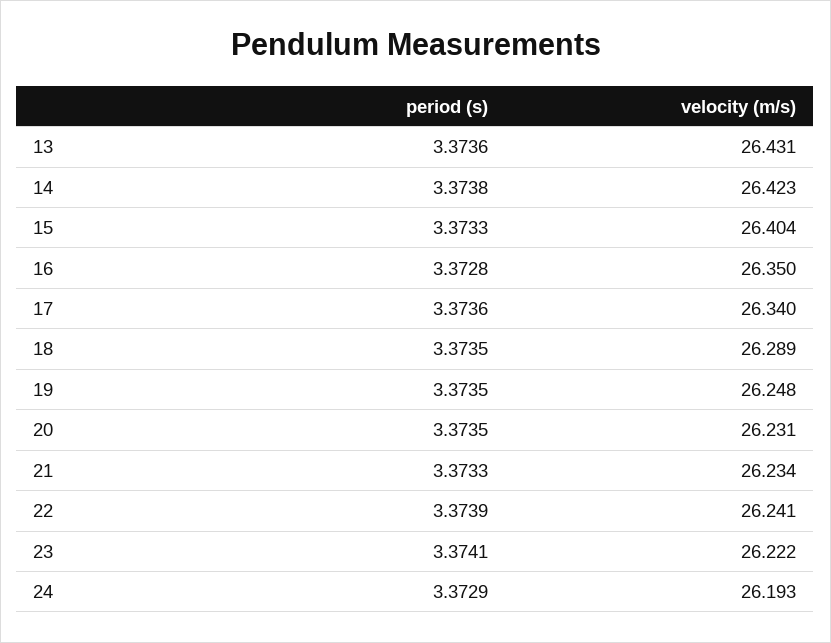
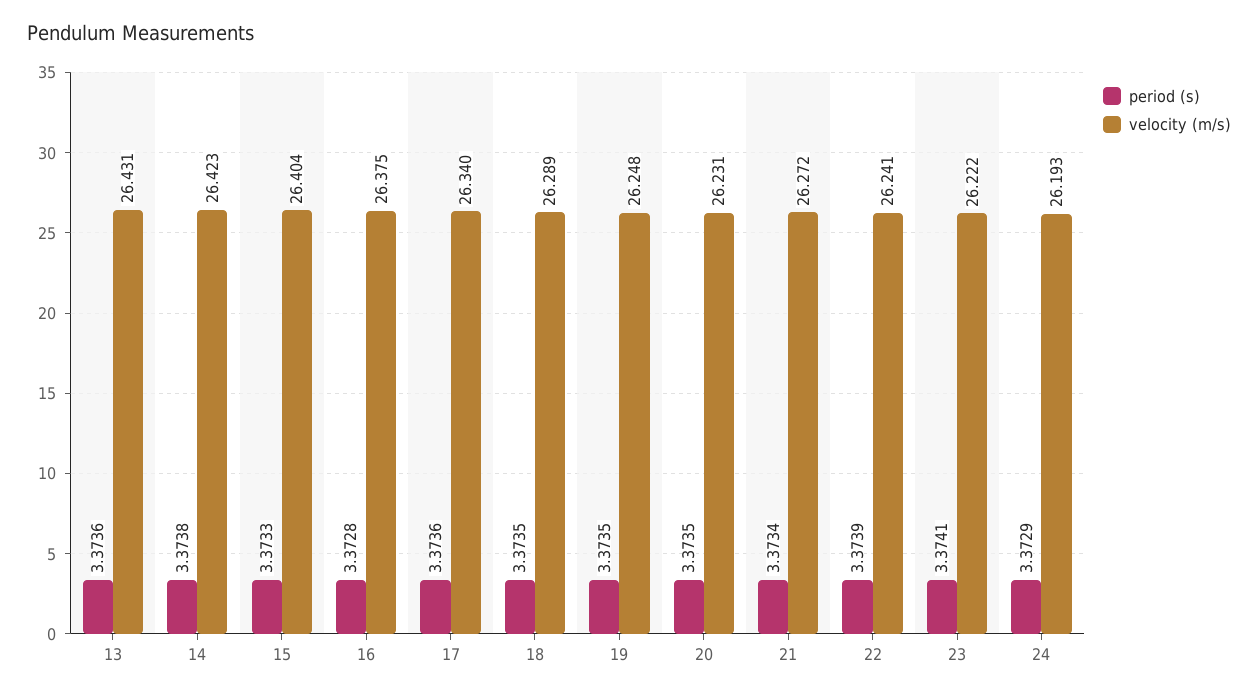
velocity (m/s), 16: 26.35 -> 26.375
period (s), 21: 3.3733 -> 3.3734
velocity (m/s), 21: 26.234 -> 26.272

